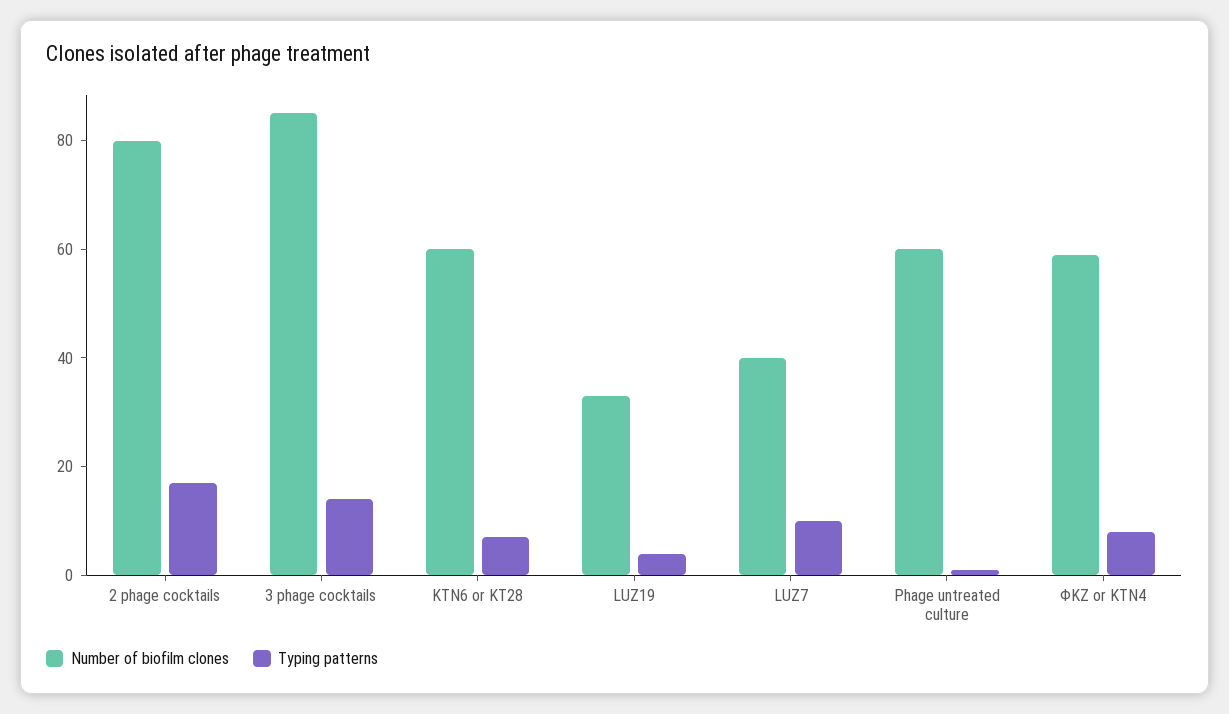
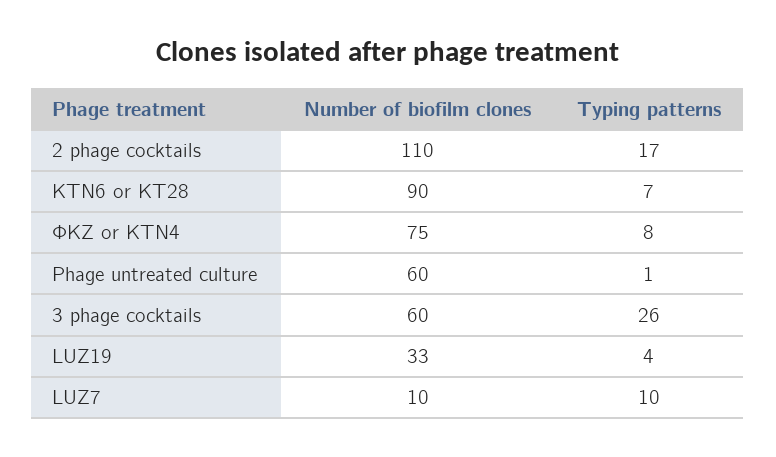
Number of biofilm clones, 2 phage cocktails: 80 -> 110
Number of biofilm clones, 3 phage cocktails: 85 -> 60
Typing patterns, 3 phage cocktails: 15 -> 26
Number of biofilm clones, KTN6 or KT28: 60 -> 90
Number of biofilm clones, LUZ7: 40 -> 10
Number of biofilm clones, ΦKZ or KTN4: 60 -> 75

